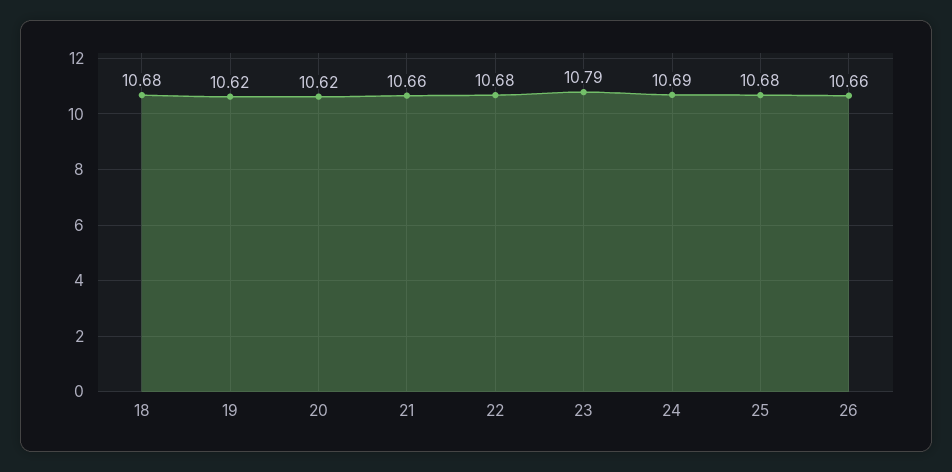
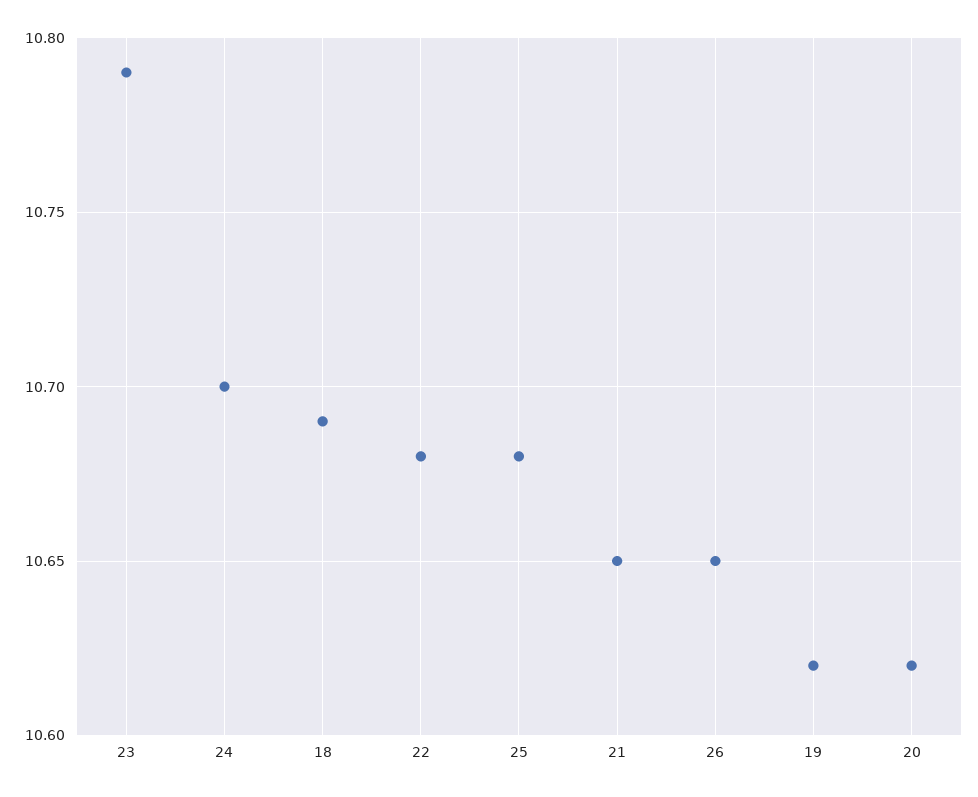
18: 10.68 -> 10.69
21: 10.66 -> 10.65
24: 10.69 -> 10.7
26: 10.66 -> 10.65

